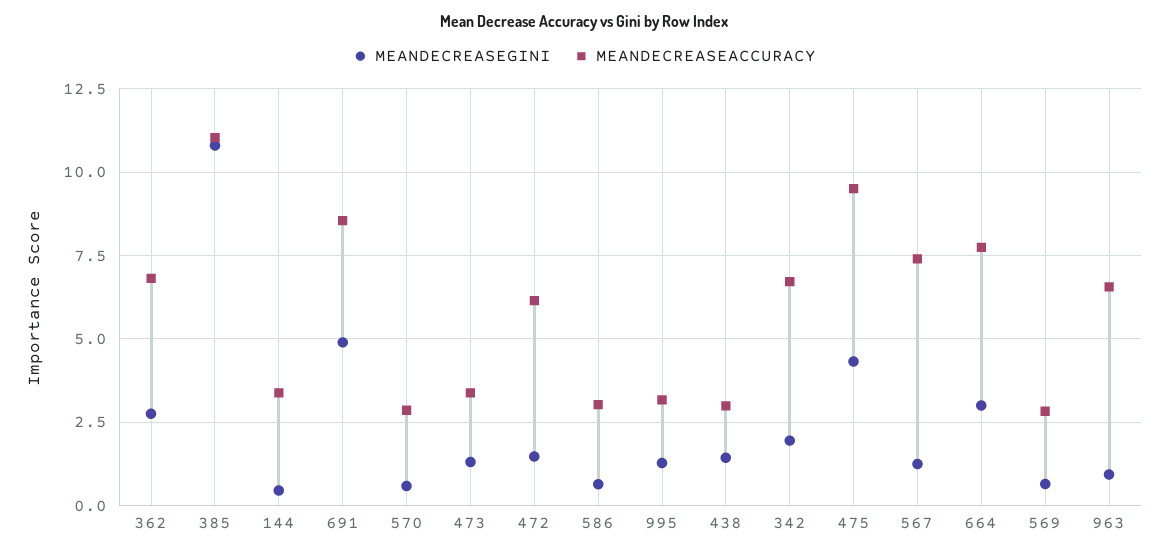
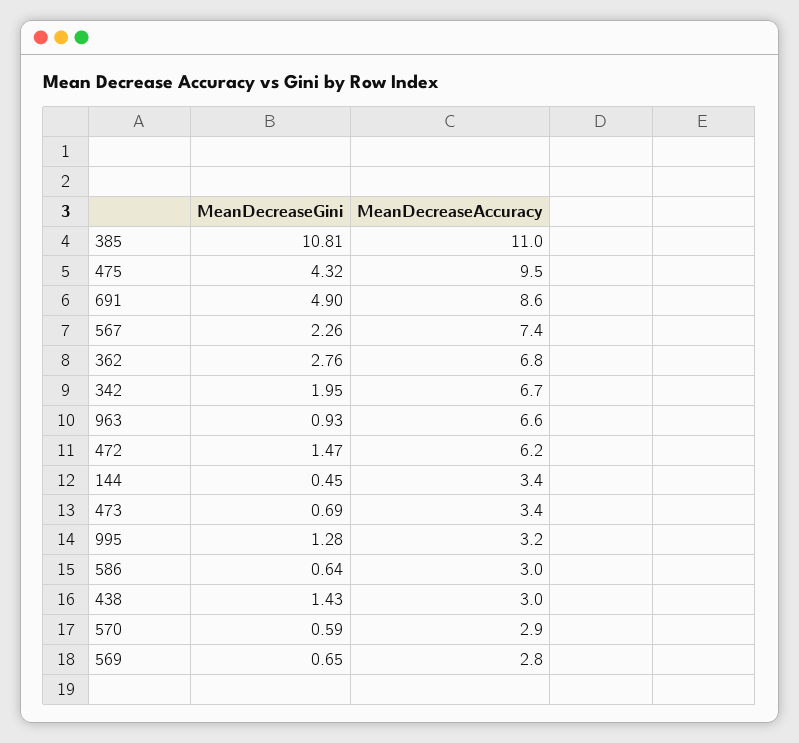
MEANDECREASEGINI, 473: 1.25 -> 0.69
MEANDECREASEGINI, 567: 1.25 -> 2.26
MEANDECREASEGINI, 664: 3 -> none
MEANDECREASEACCURACY, 664: 7.75 -> none

